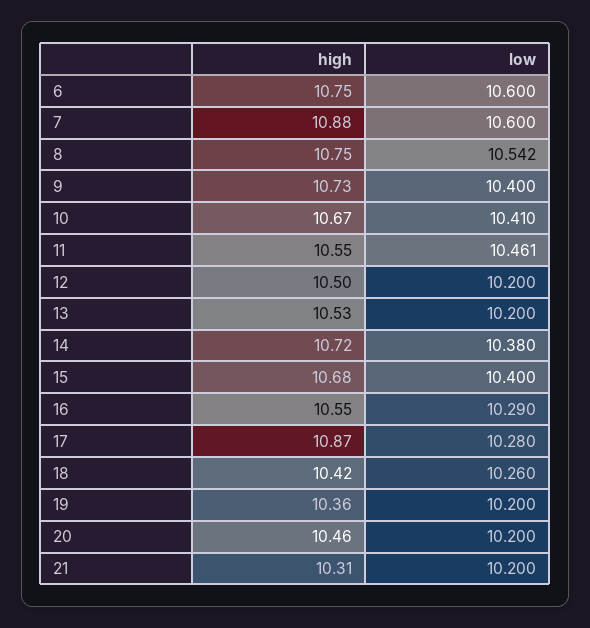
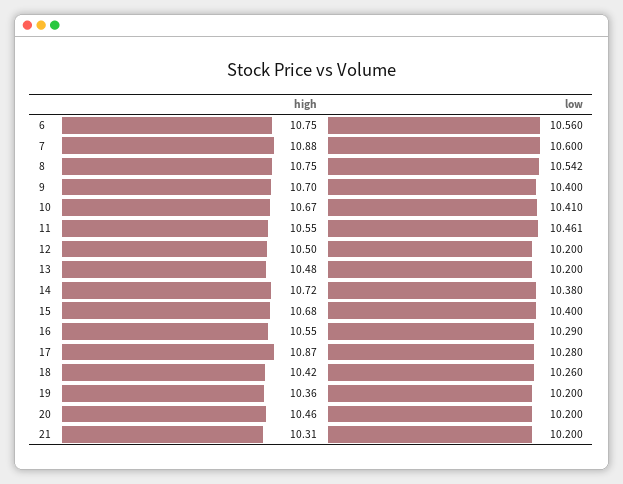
low, 6: 10.6 -> 10.56
high, 9: 10.73 -> 10.7
high, 13: 10.53 -> 10.48

